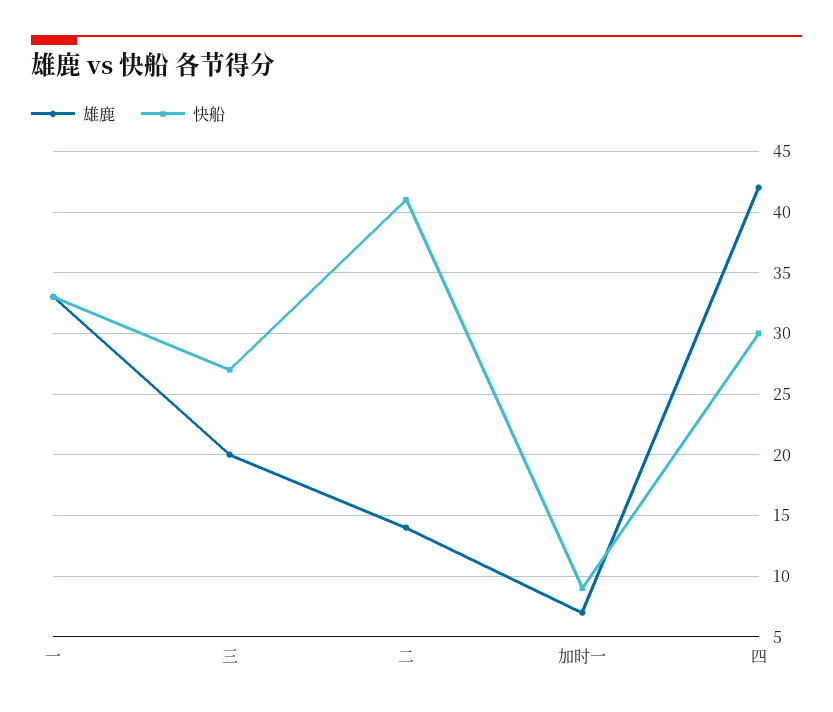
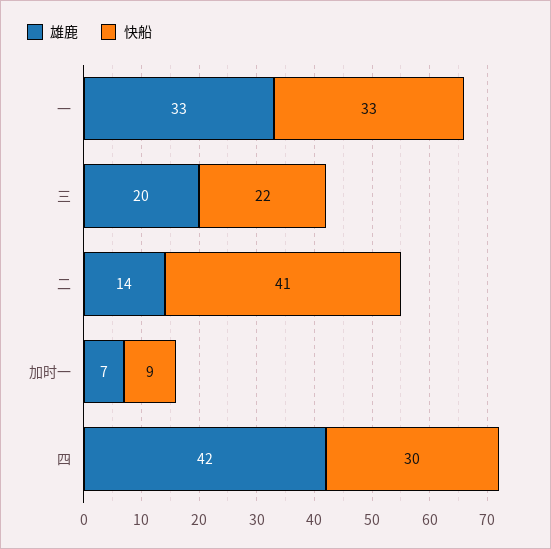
快船, 三: 27 -> 22

